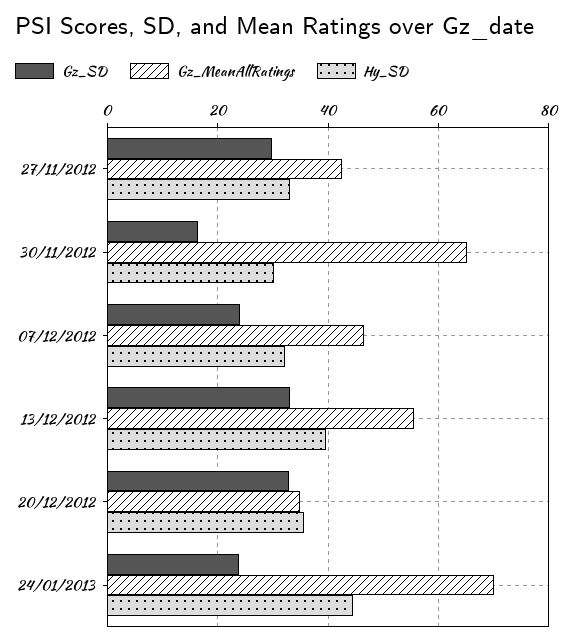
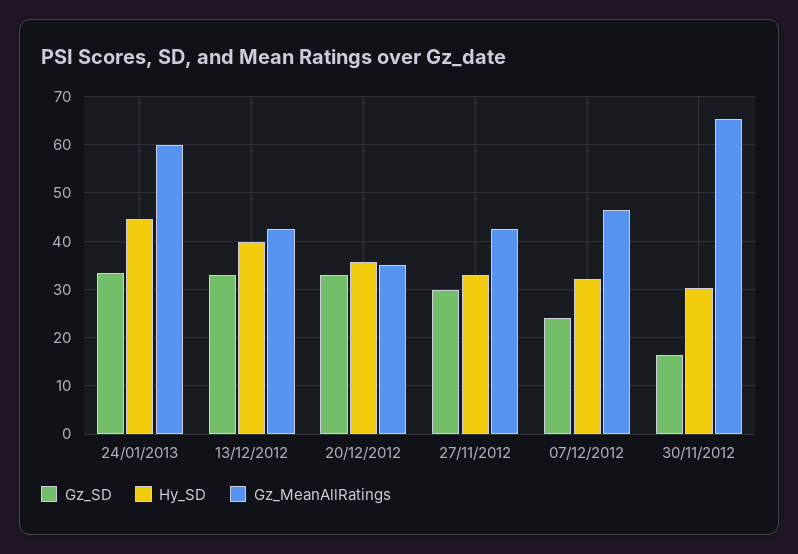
Gz_MeanAllRatings, 13/12/2012: 56 -> 42
Gz_SD, 24/01/2013: 24 -> 34
Gz_MeanAllRatings, 24/01/2013: 70 -> 60

